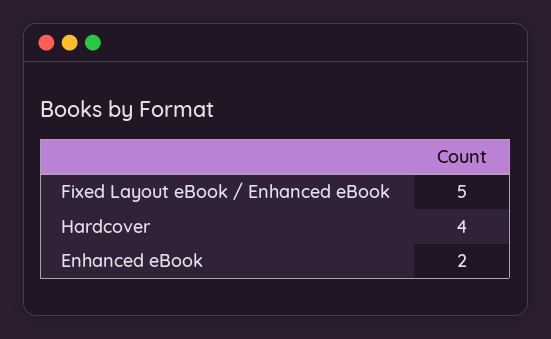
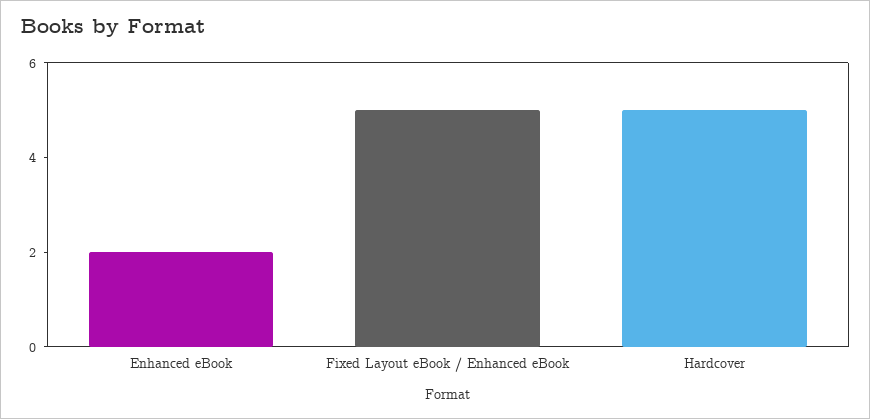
Hardcover: 4 -> 5

